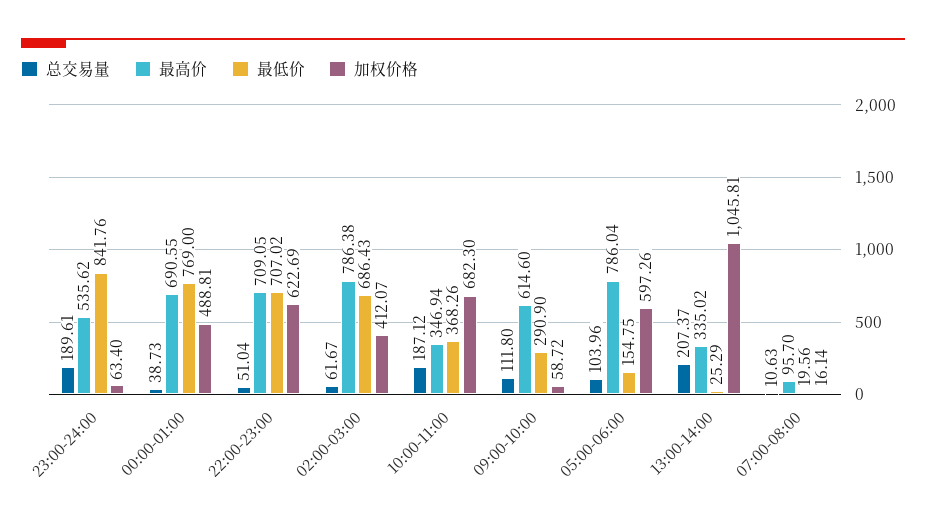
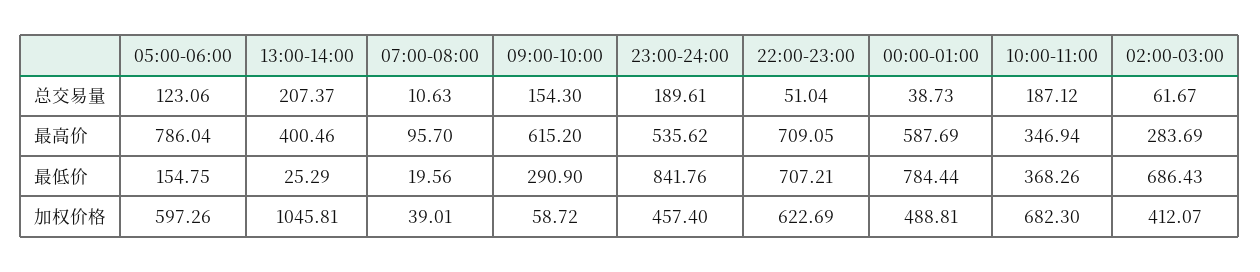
加权价格, 23:00-24:00: 63.4 -> 457.4
最高价, 00:00-01:00: 690.55 -> 587.69
最低价, 00:00-01:00: 769 -> 784.44
最低价, 22:00-23:00: 707.02 -> 707.21
最高价, 02:00-03:00: 786.38 -> 283.69
总交易量, 09:00-10:00: 111.8 -> 154.3
最高价, 09:00-10:00: 614.6 -> 615.2
总交易量, 05:00-06:00: 103.96 -> 123.06
最高价, 13:00-14:00: 335.02 -> 400.46
加权价格, 07:00-08:00: 16.14 -> 39.01

